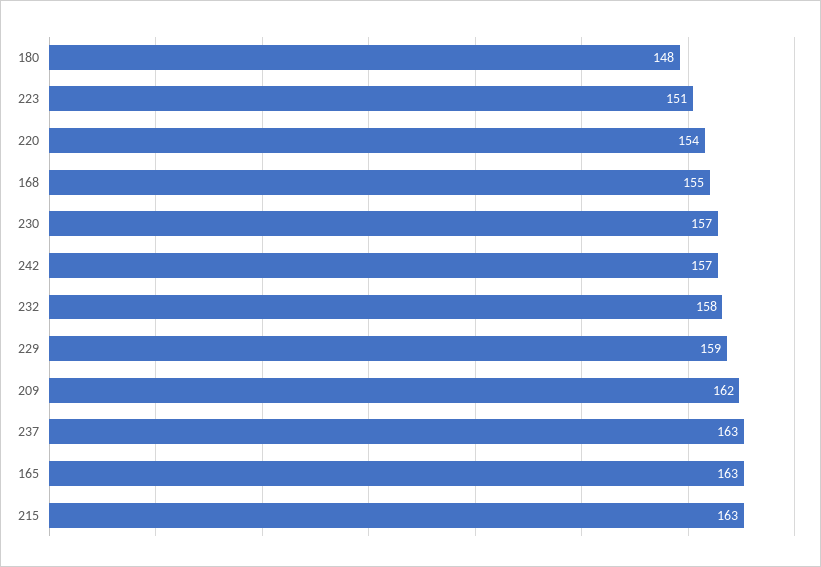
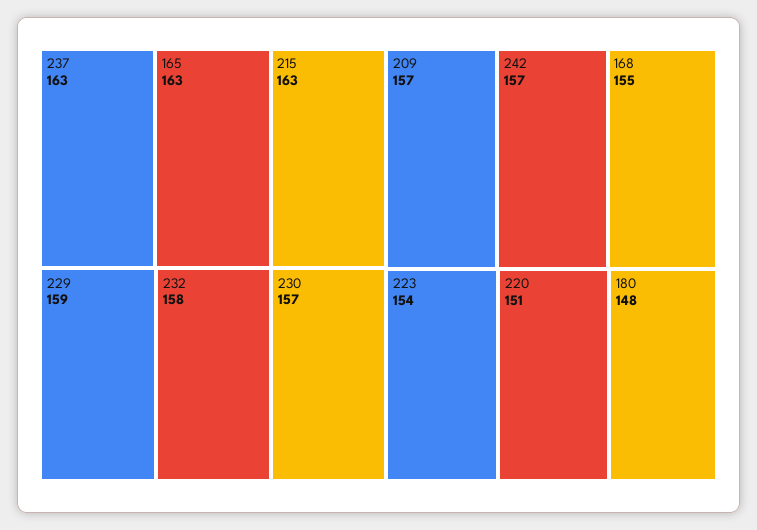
223: 151 -> 154
220: 154 -> 151
209: 162 -> 157

